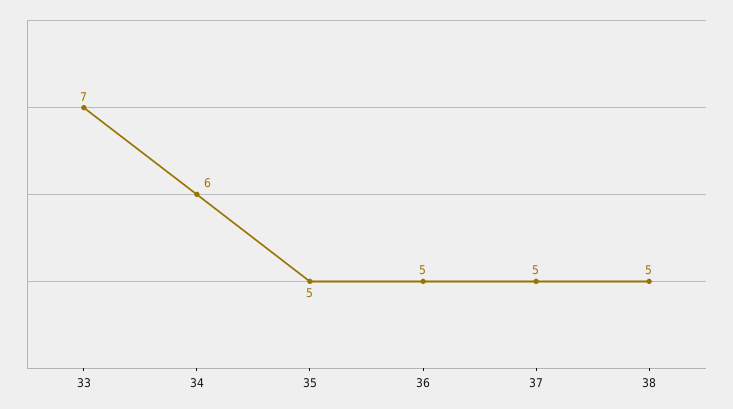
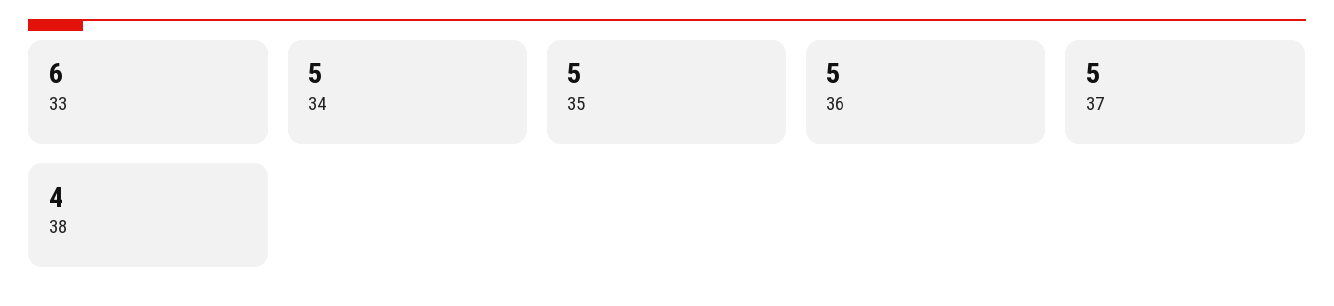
33: 7 -> 6
34: 6 -> 5
38: 5 -> 4

